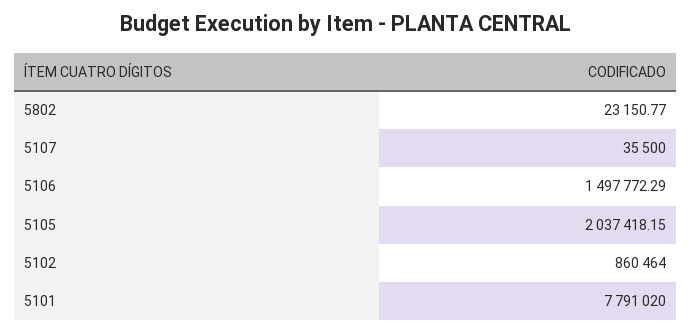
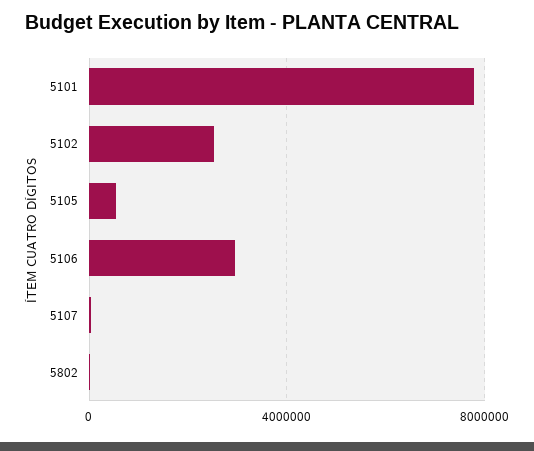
5106: 1497772.29 -> 3000000
5105: 2037418.15 -> 500000
5102: 860464 -> 2500000

